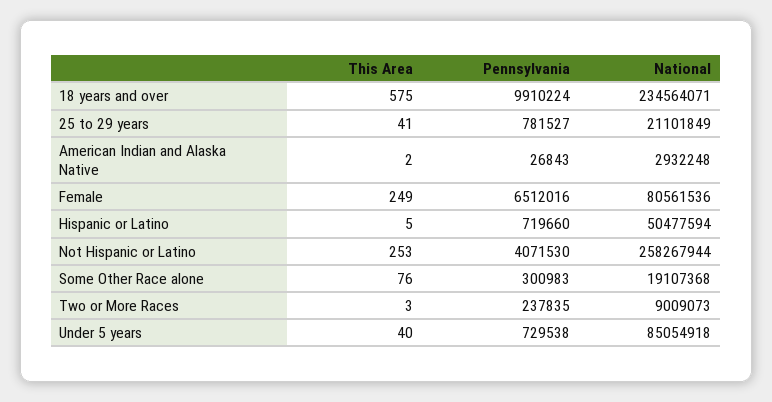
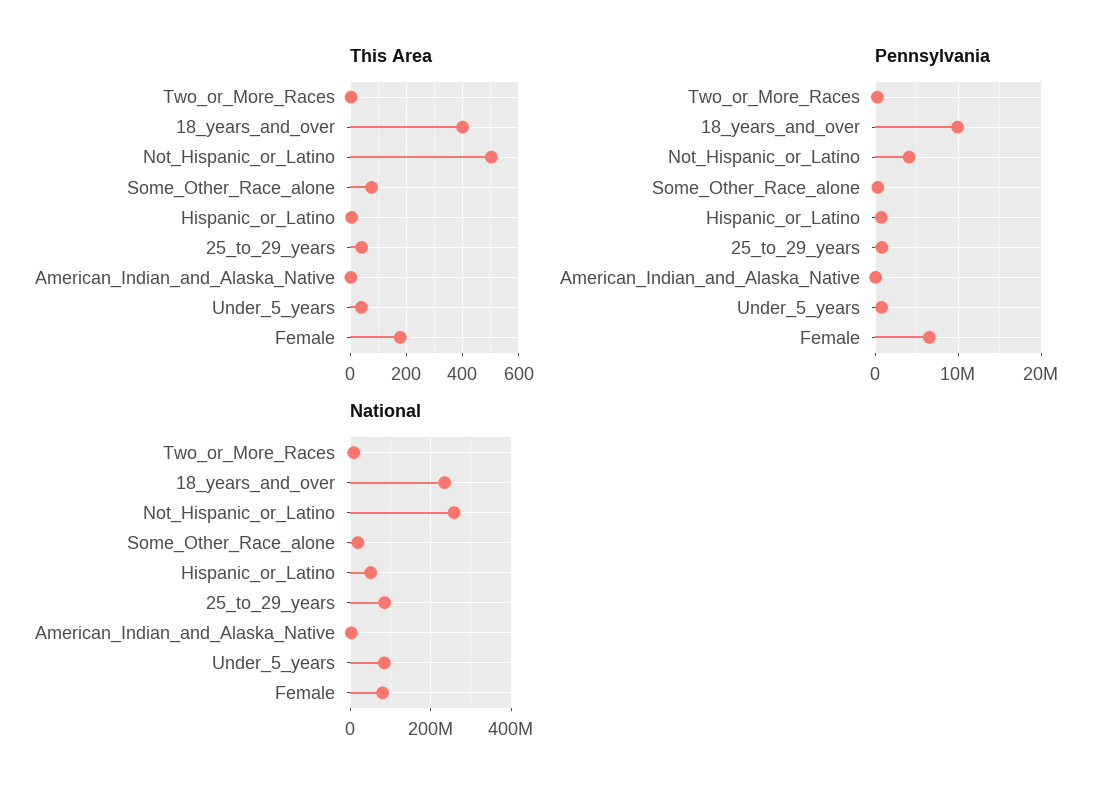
This Area, 18 years and over: 575 -> 400
National, 25 to 29 years: 21101849 -> 80000000
This Area, Female: 249 -> 175
This Area, Not Hispanic or Latino: 253 -> 500

